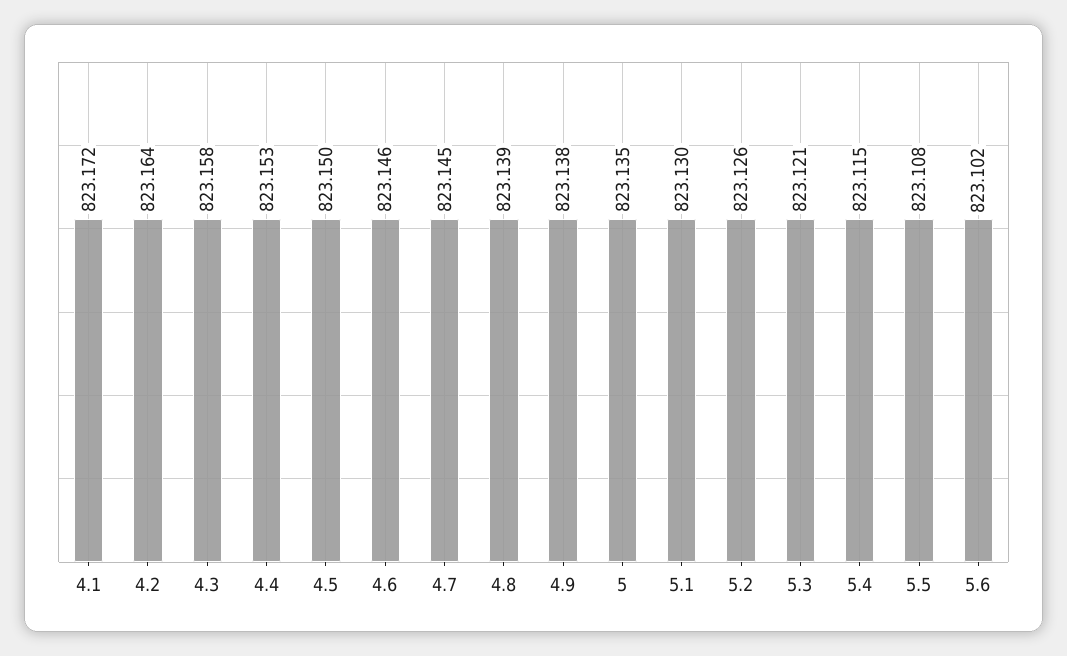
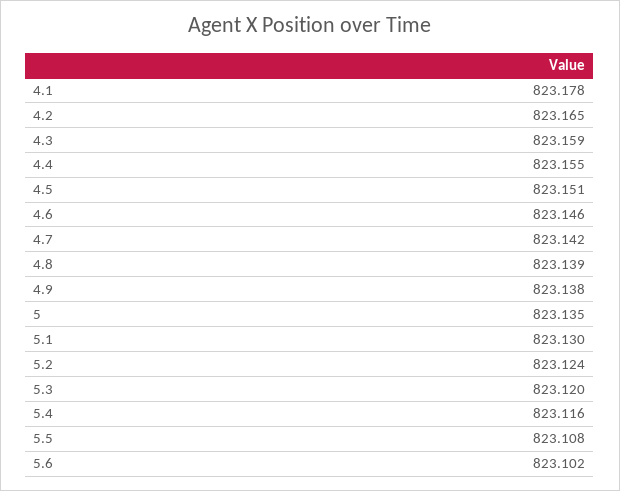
4.1: 823.172 -> 823.178
4.2: 823.164 -> 823.165
4.3: 823.158 -> 823.159
4.4: 823.153 -> 823.155
4.5: 823.15 -> 823.151
4.7: 823.145 -> 823.142
5.2: 823.126 -> 823.124
5.3: 823.121 -> 823.12
5.4: 823.115 -> 823.116

